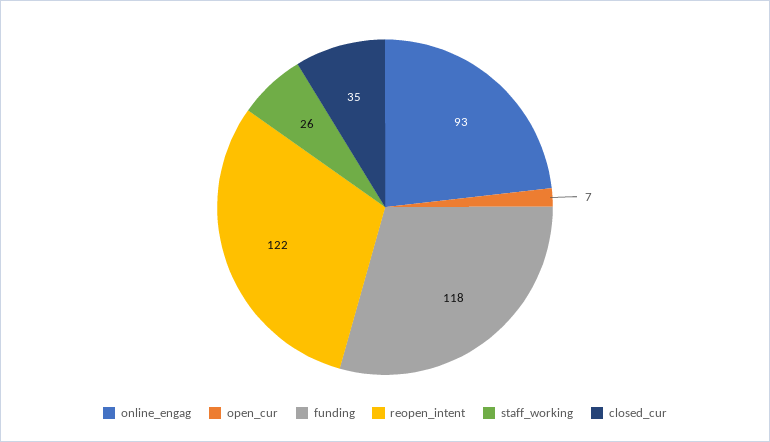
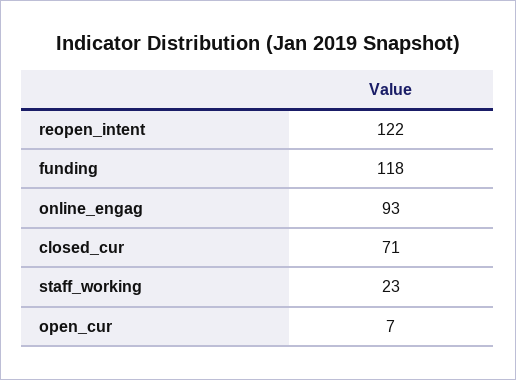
staff_working: 26 -> 23
closed_cur: 35 -> 71

